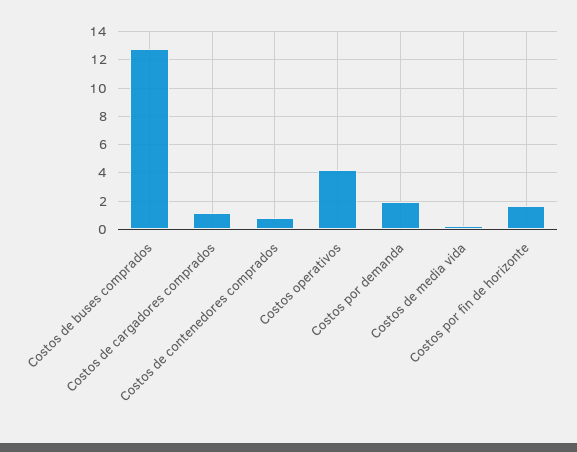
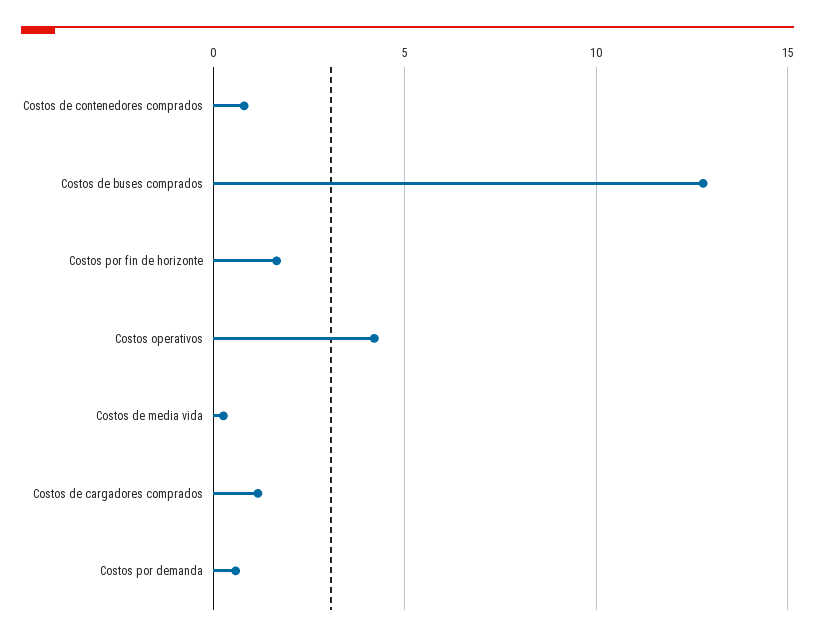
Costos por demanda: 2 -> 0.5

